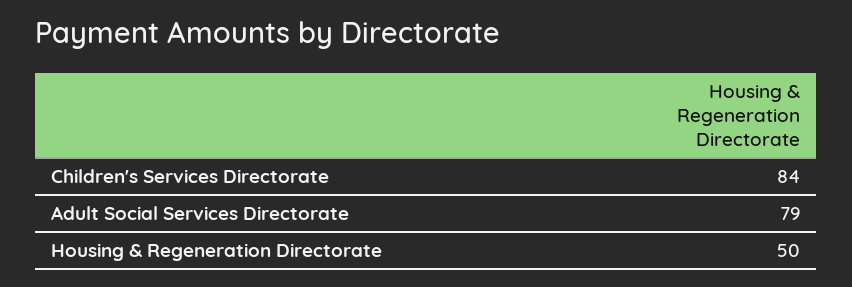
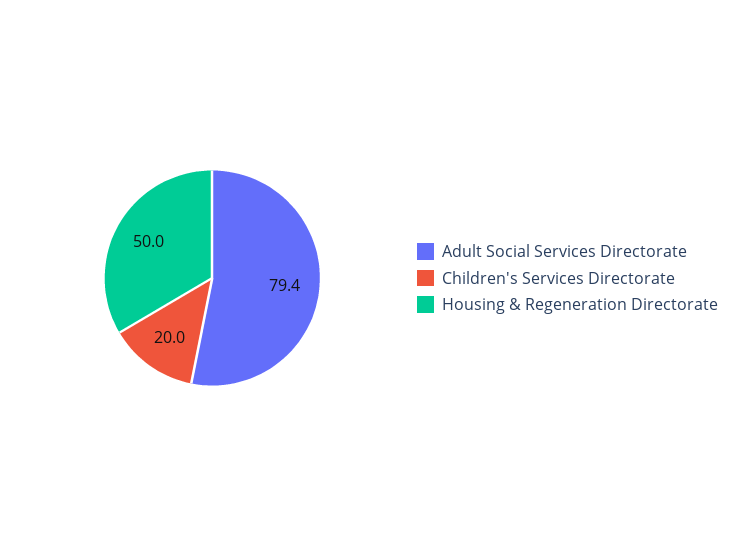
Children's Services Directorate: 84 -> 20

